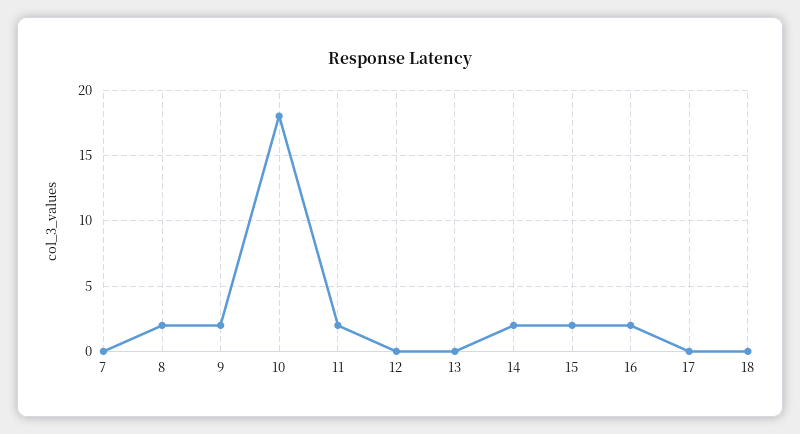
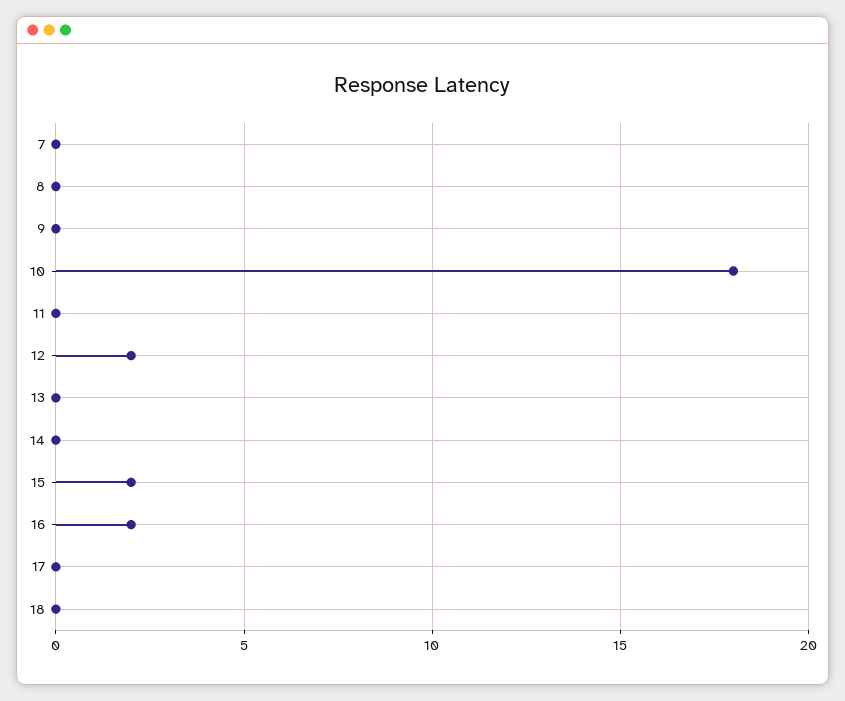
8: 2 -> 0
9: 2 -> 0
11: 2 -> 0
12: 0 -> 2
14: 2 -> 0

